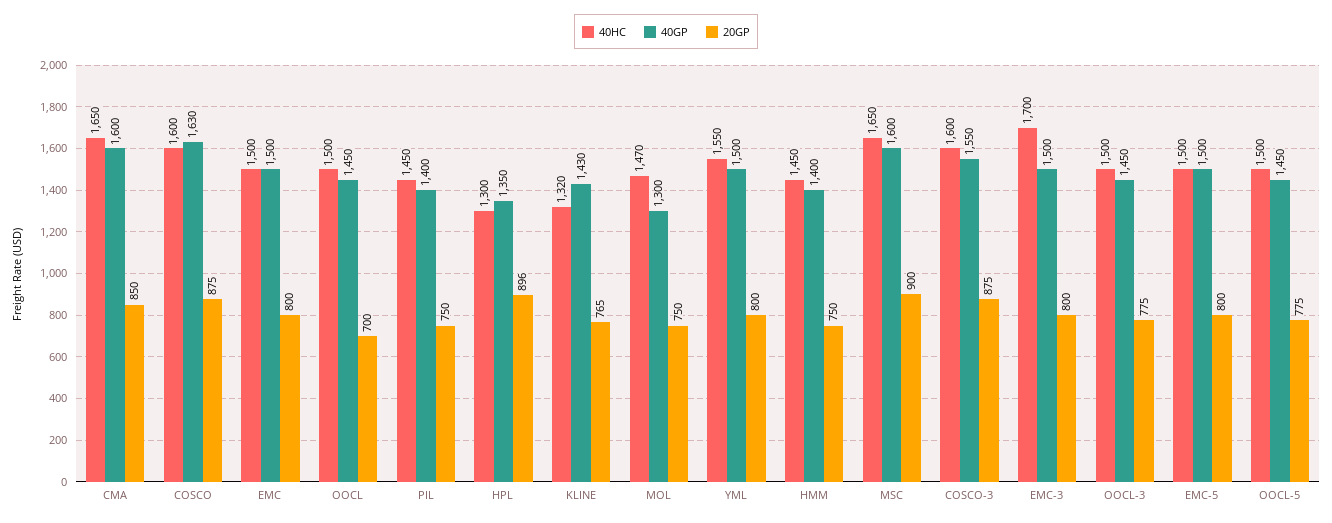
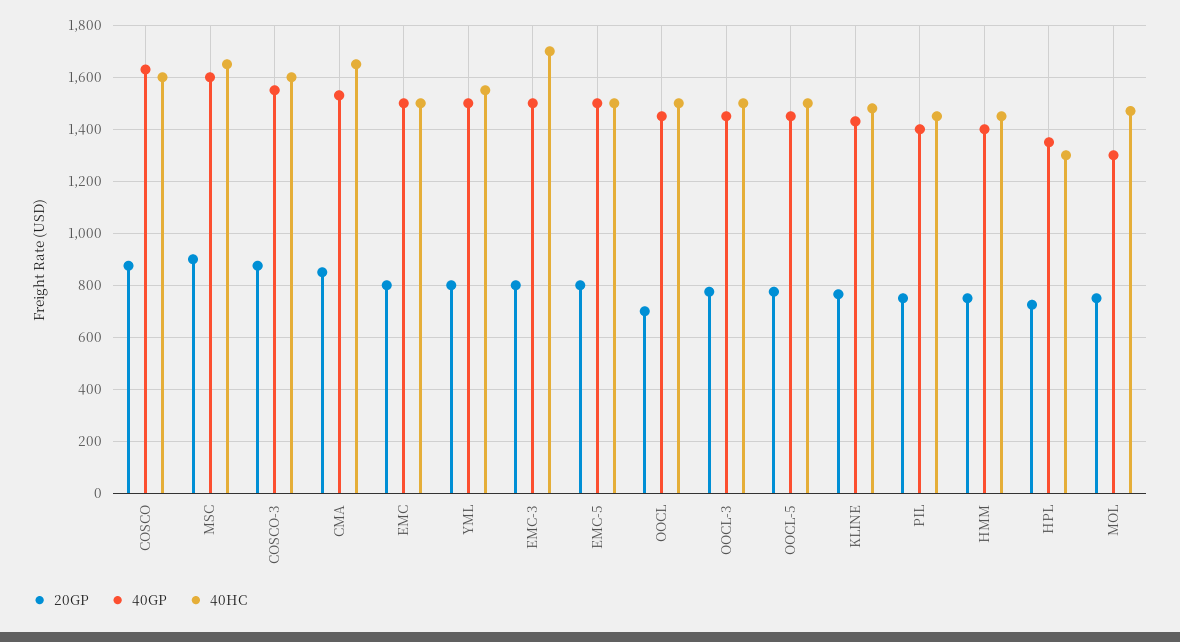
40GP, CMA: 1600 -> 1525
20GP, HPL: 896 -> 725
40HC, KLINE: 1320 -> 1475

